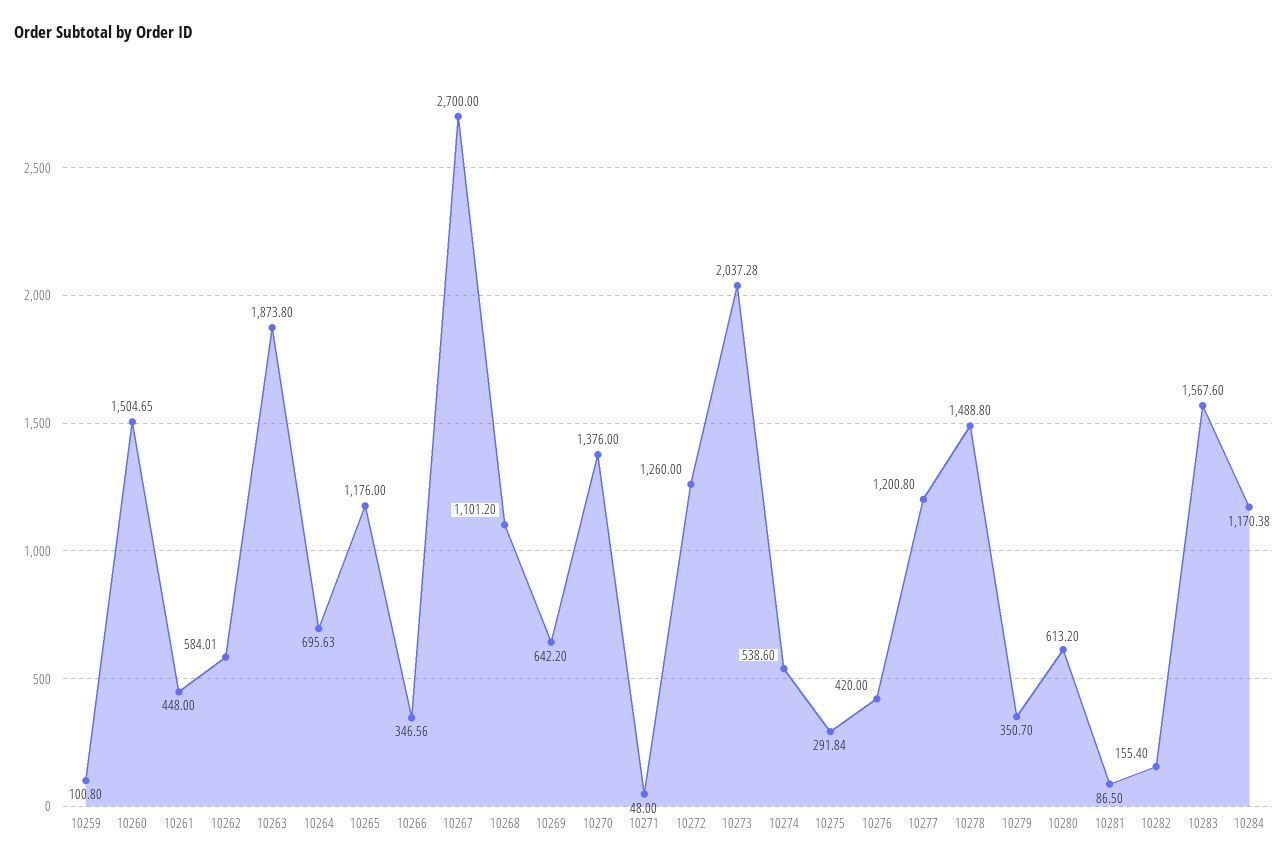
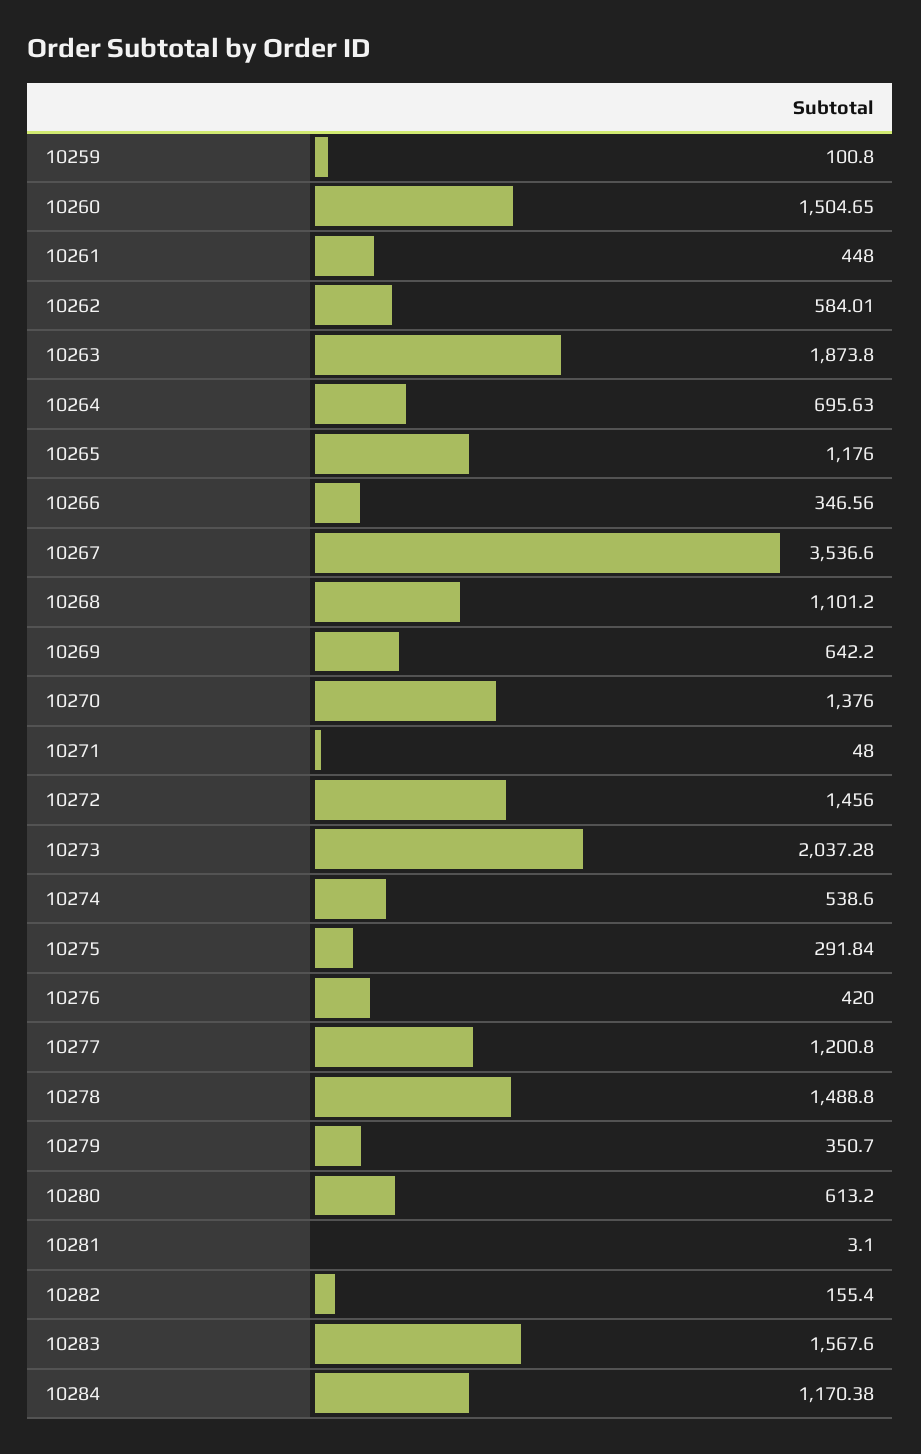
10267: 2700 -> 3536.6
10272: 1260 -> 1456
10281: 86.5 -> 3.1

